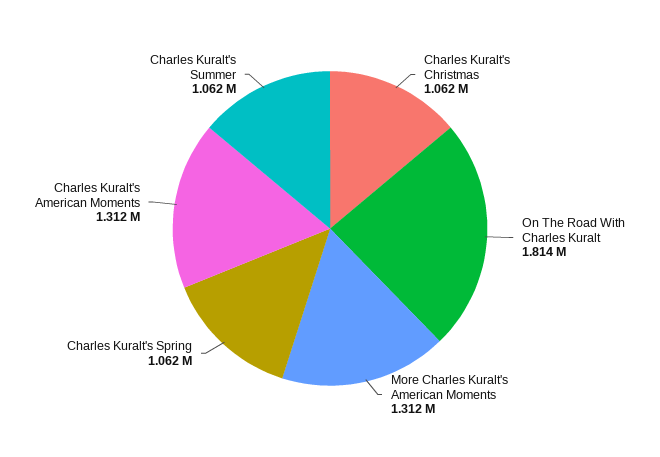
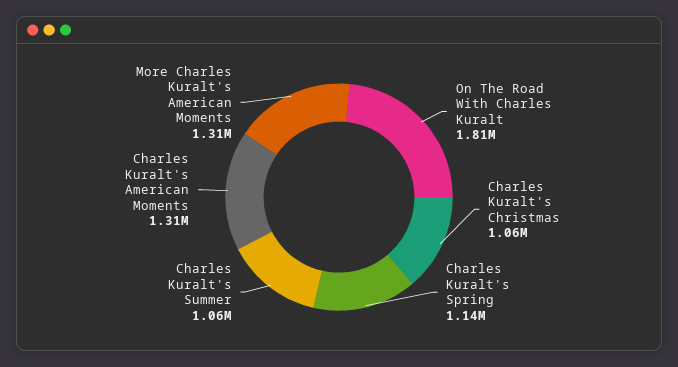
Charles Kuralt's Spring: 1062000 -> 1140000

